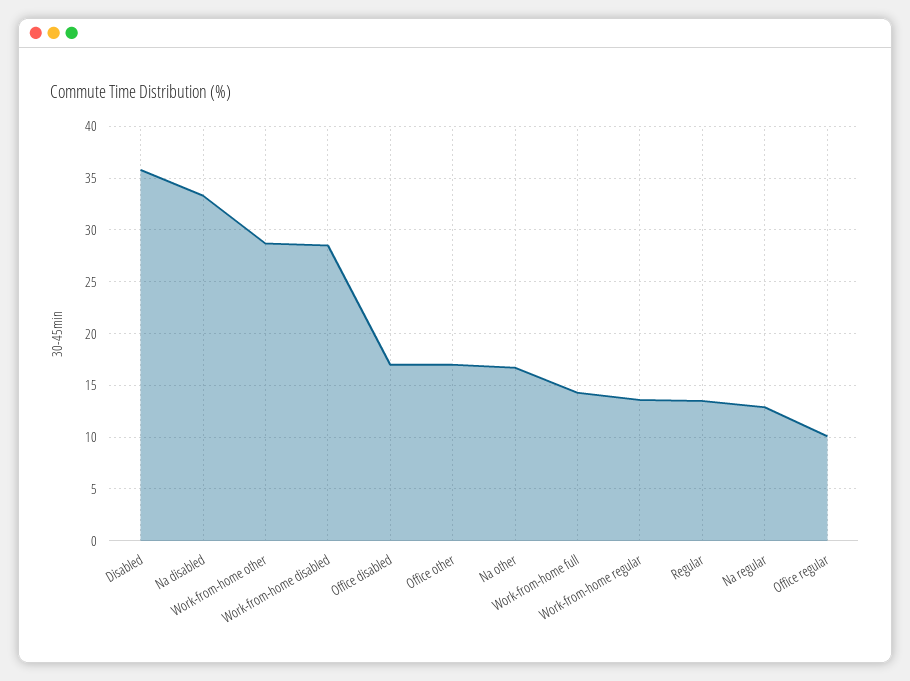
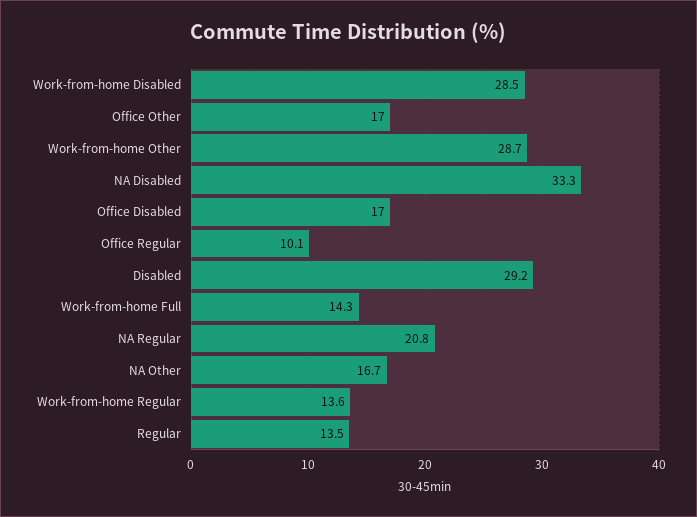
Disabled: 36 -> 29.2
Na regular: 13 -> 20.8

